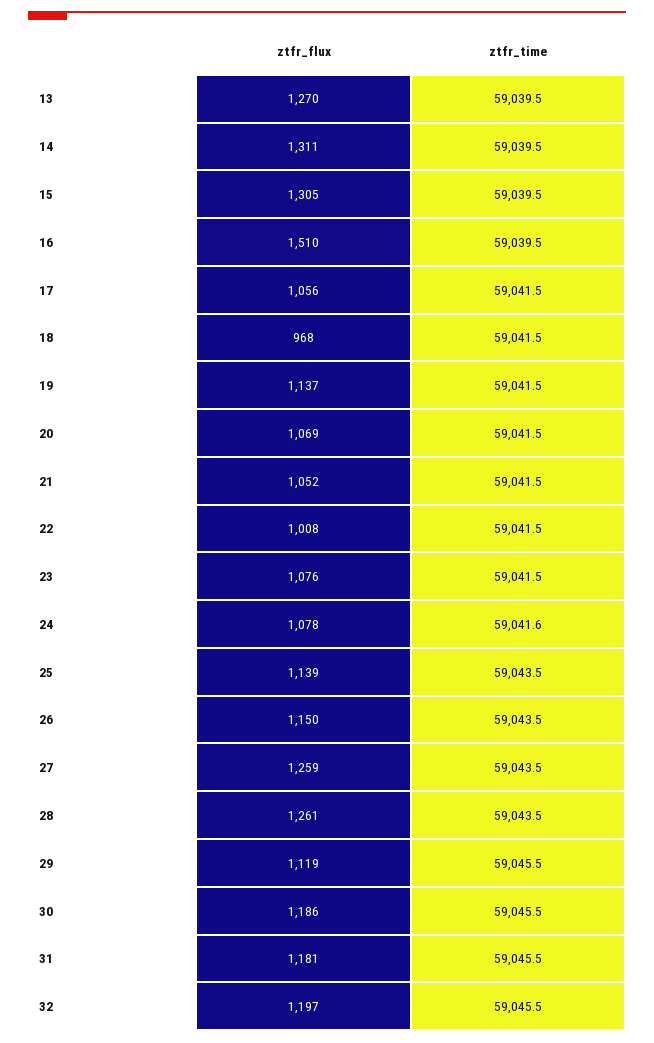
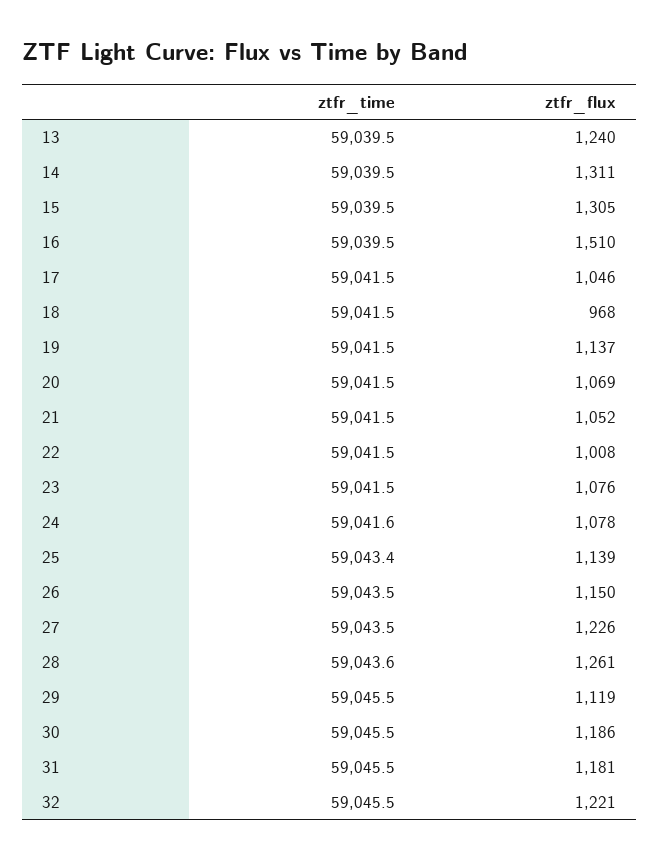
ztfr_flux, 13: 1270 -> 1240
ztfr_flux, 17: 1056 -> 1046
ztfr_time, 25: 59043.5 -> 59043.4
ztfr_flux, 27: 1259 -> 1226
ztfr_time, 28: 59043.5 -> 59043.6
ztfr_flux, 32: 1197 -> 1221

